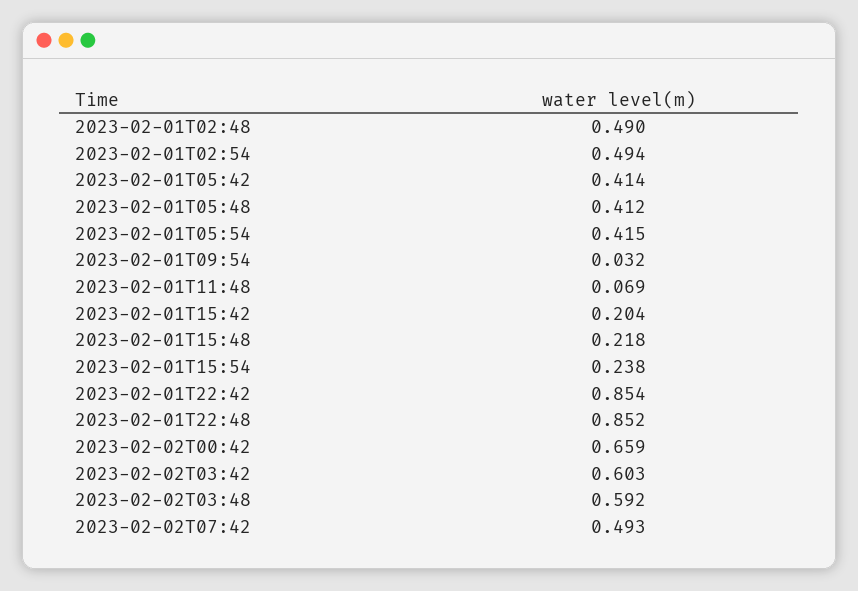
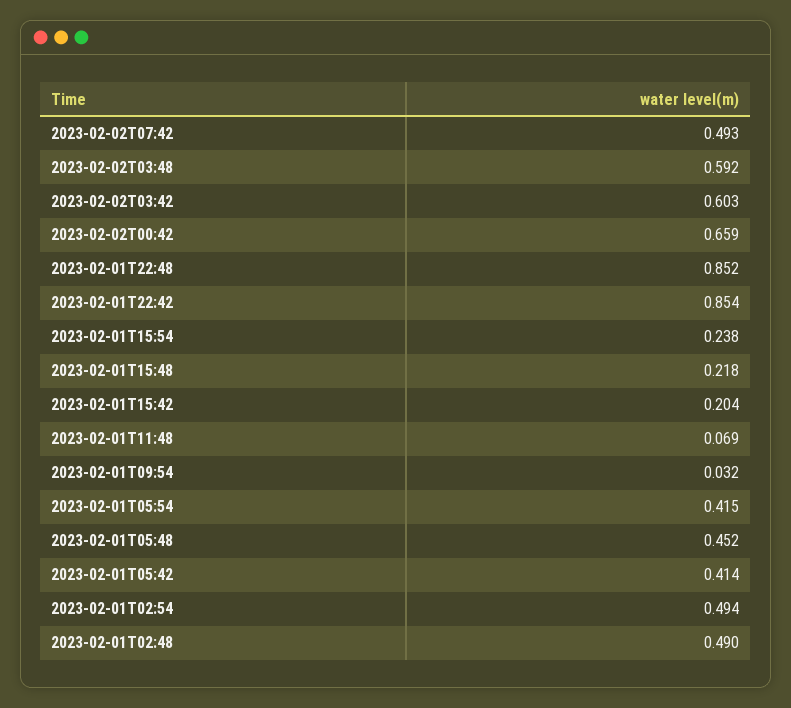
2023-02-01T05:48: 0.412 -> 0.452

